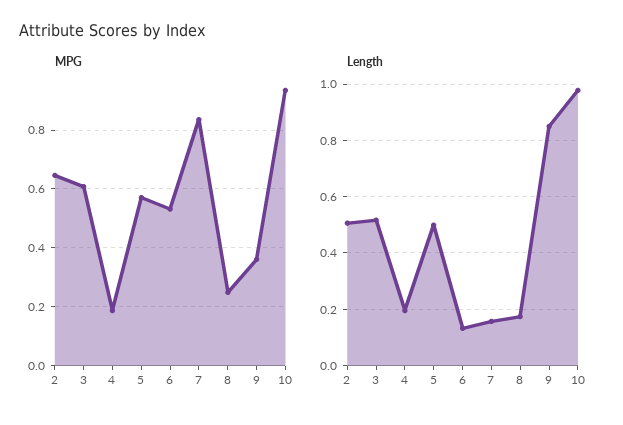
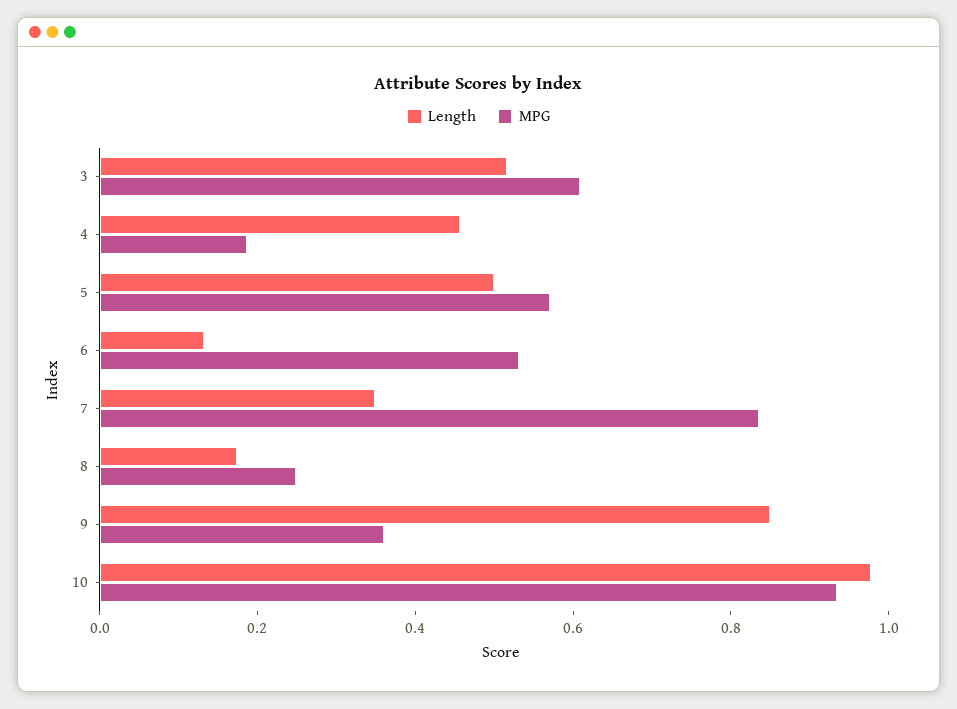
MPG, 2: 0.65 -> none
Length, 2: 0.5 -> none
Length, 4: 0.2 -> 0.45
Length, 7: 0.15 -> 0.35

